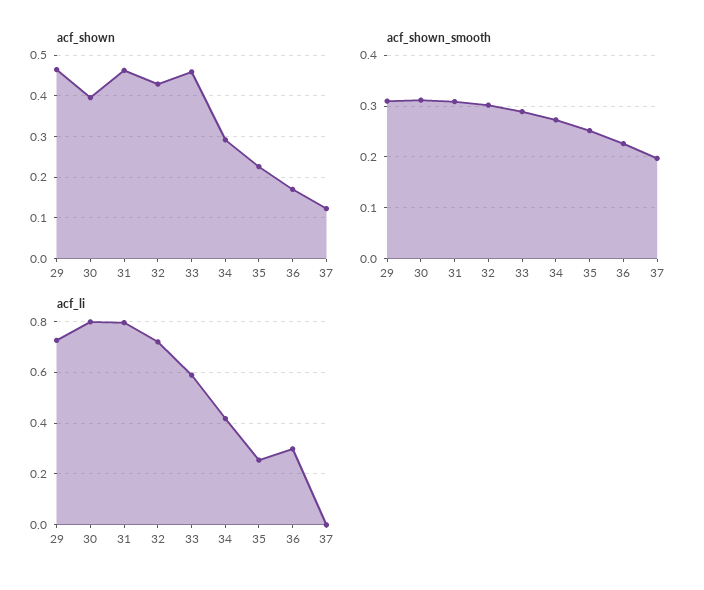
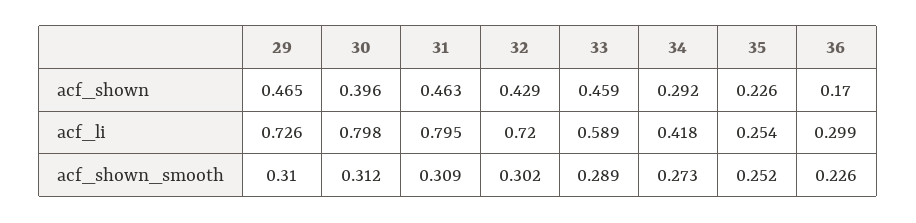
acf_shown, 37: 0.12 -> none
acf_shown_smooth, 37: 0.2 -> none
acf_li, 37: 0 -> none

